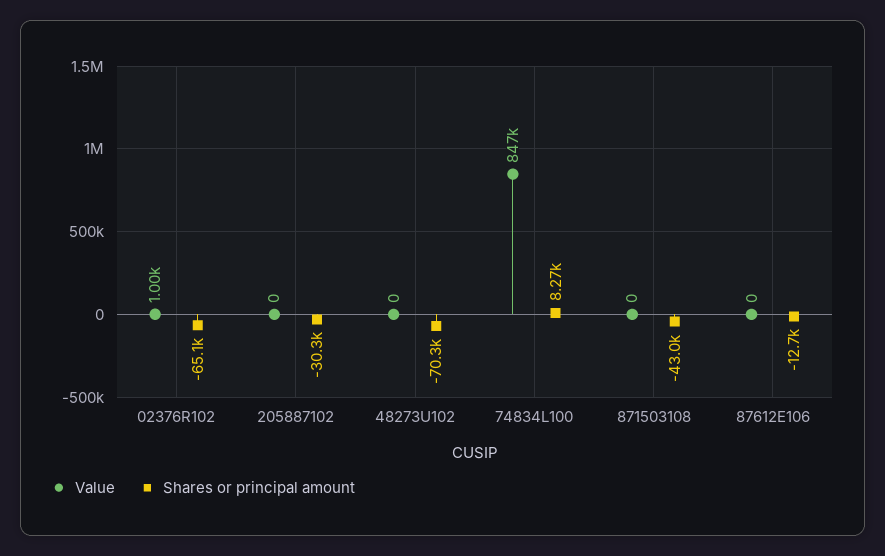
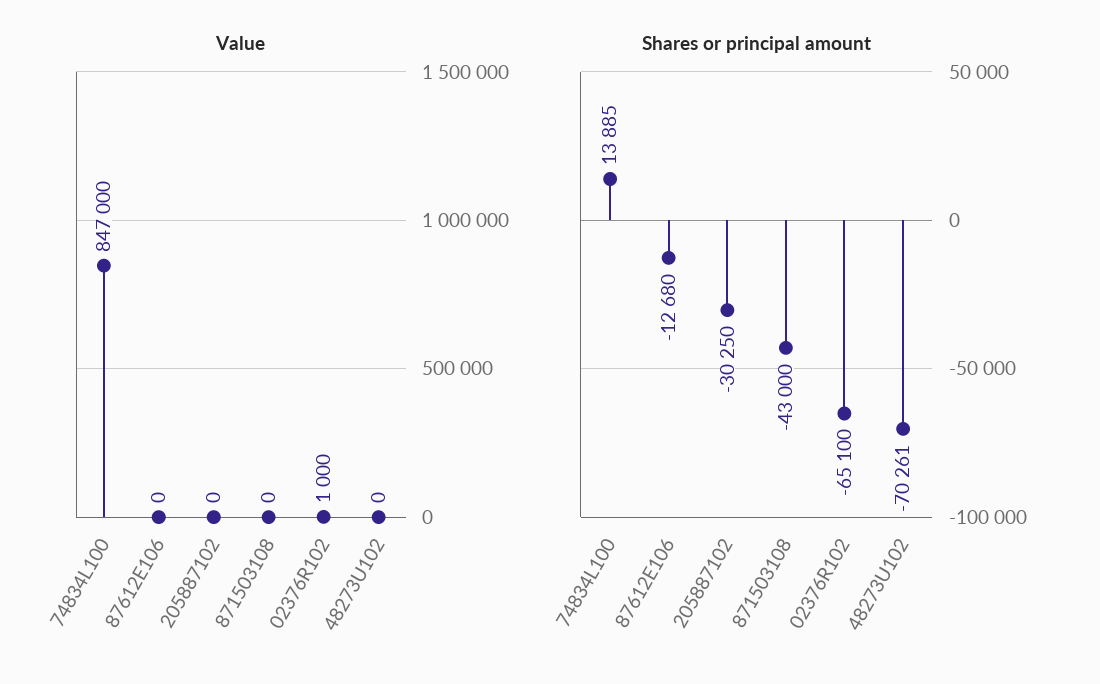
Shares or principal amount, 74834L100: 8270 -> 13885

